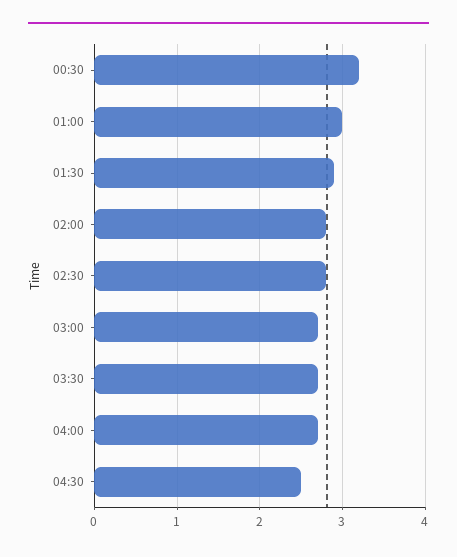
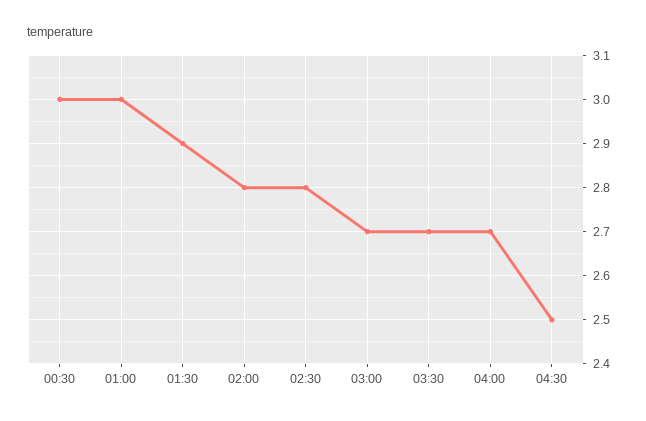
00:30: 3.2 -> 3

